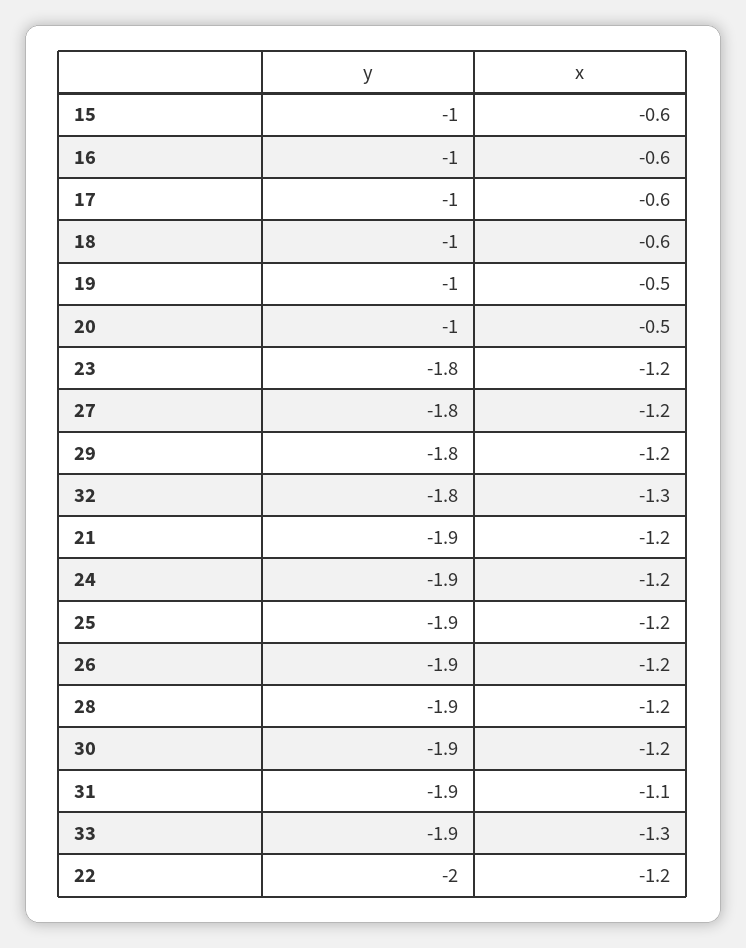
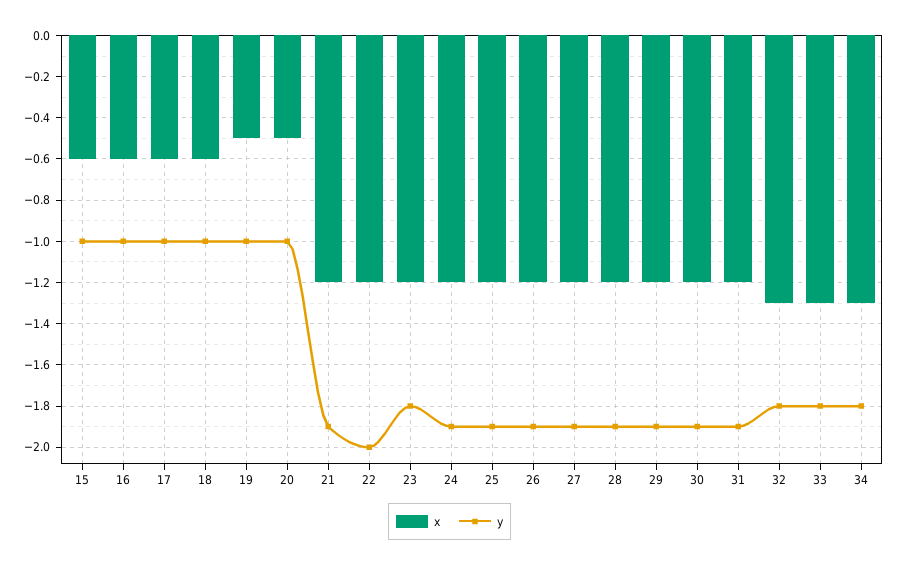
y, 27: -1.8 -> -1.9
y, 29: -1.8 -> -1.9
x, 31: -1.1 -> -1.2
y, 33: -1.9 -> -1.8
x, 34: none -> -1.3
y, 34: none -> -1.8

